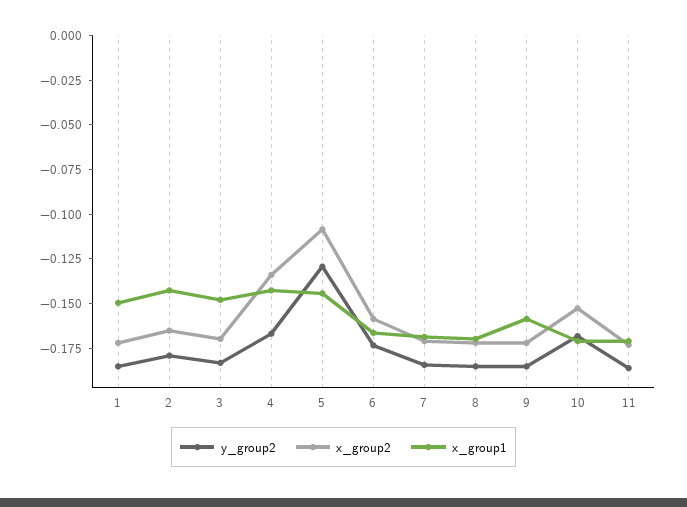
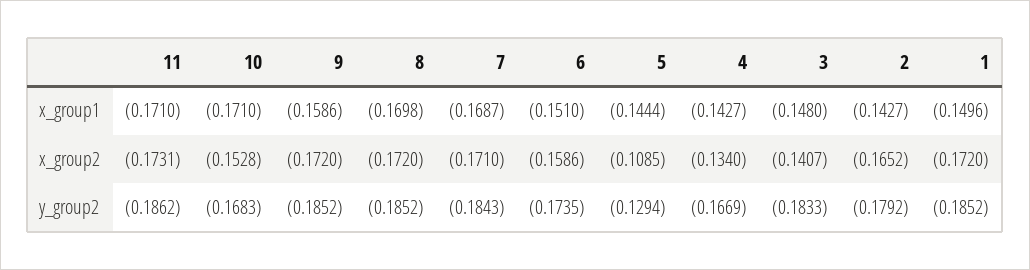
x_group2, 3: -0.17 -> -0.1407
x_group1, 6: -0.165 -> -0.151

